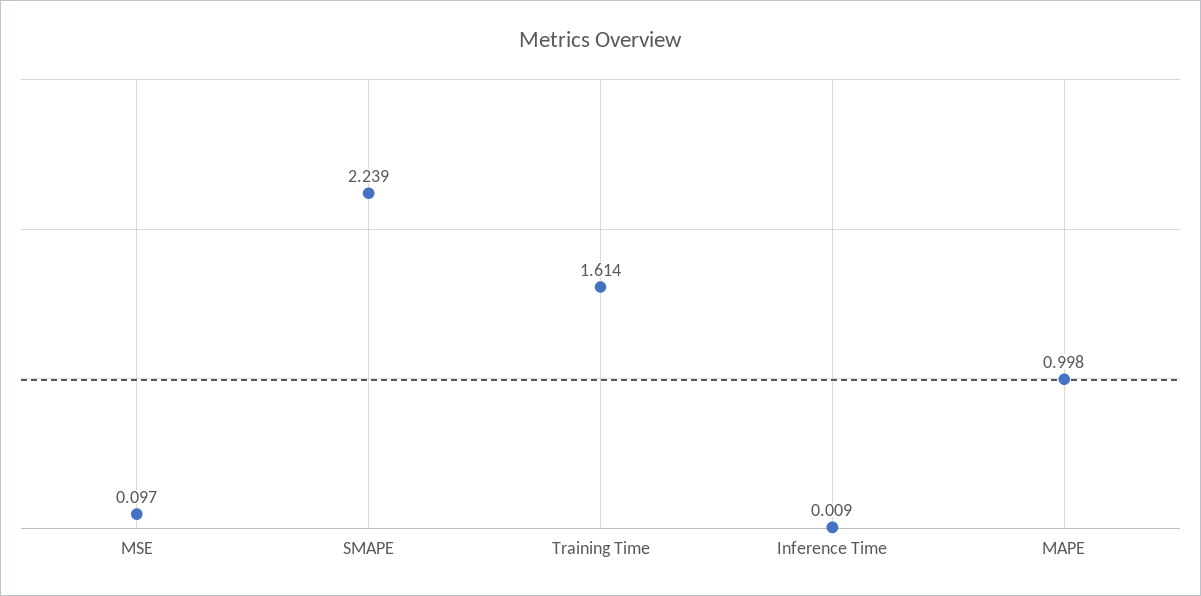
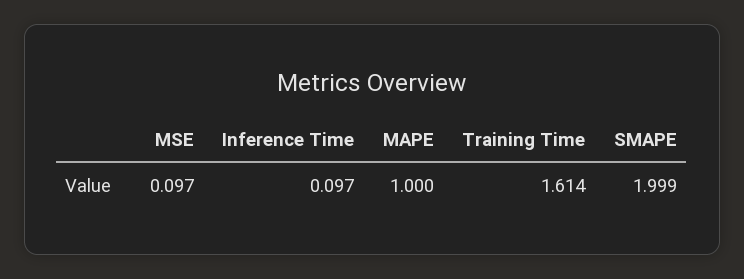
SMAPE: 2.239 -> 1.999
Inference Time: 0.009 -> 0.097
MAPE: 0.998 -> 1

